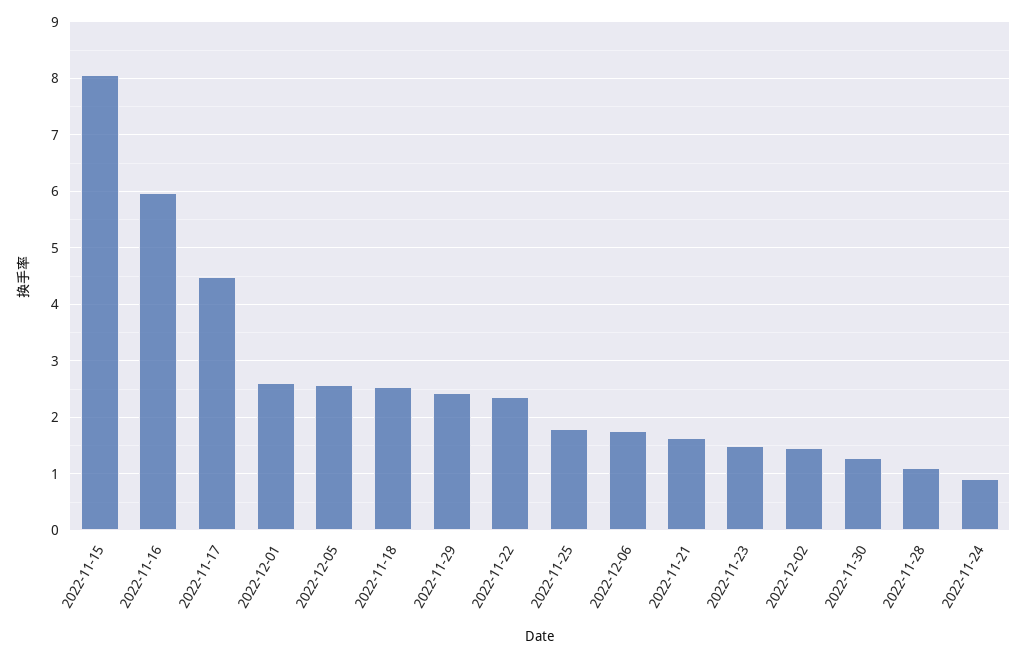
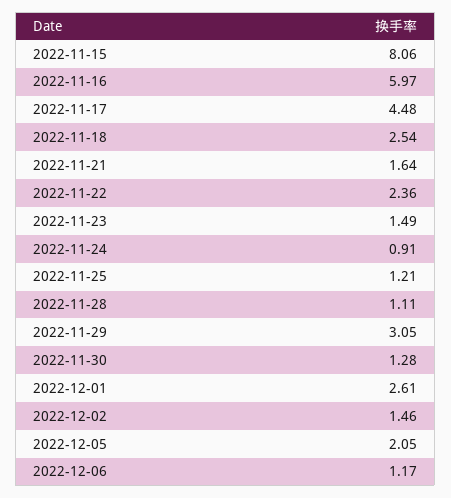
2022-12-05: 2.6 -> 2.05
2022-11-29: 2.4 -> 3.05
2022-11-25: 1.8 -> 1.21
2022-12-06: 1.8 -> 1.17

